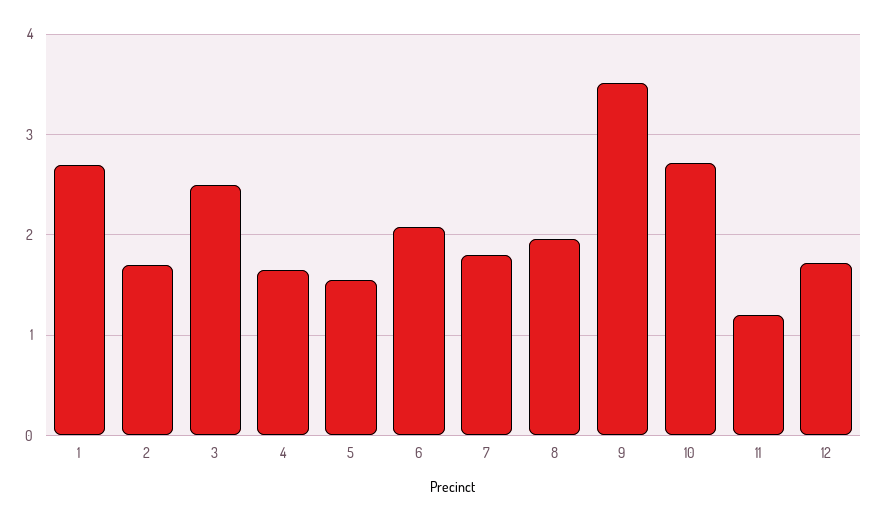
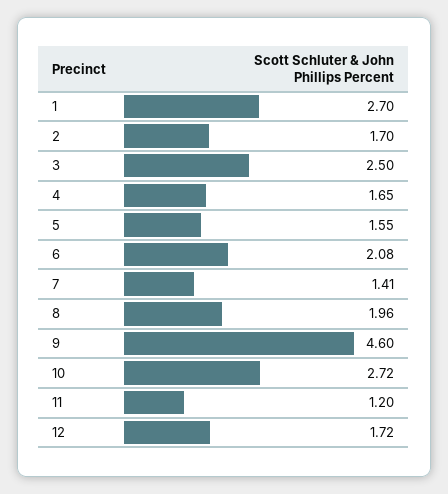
7: 1.8 -> 1.41
9: 3.5 -> 4.6

